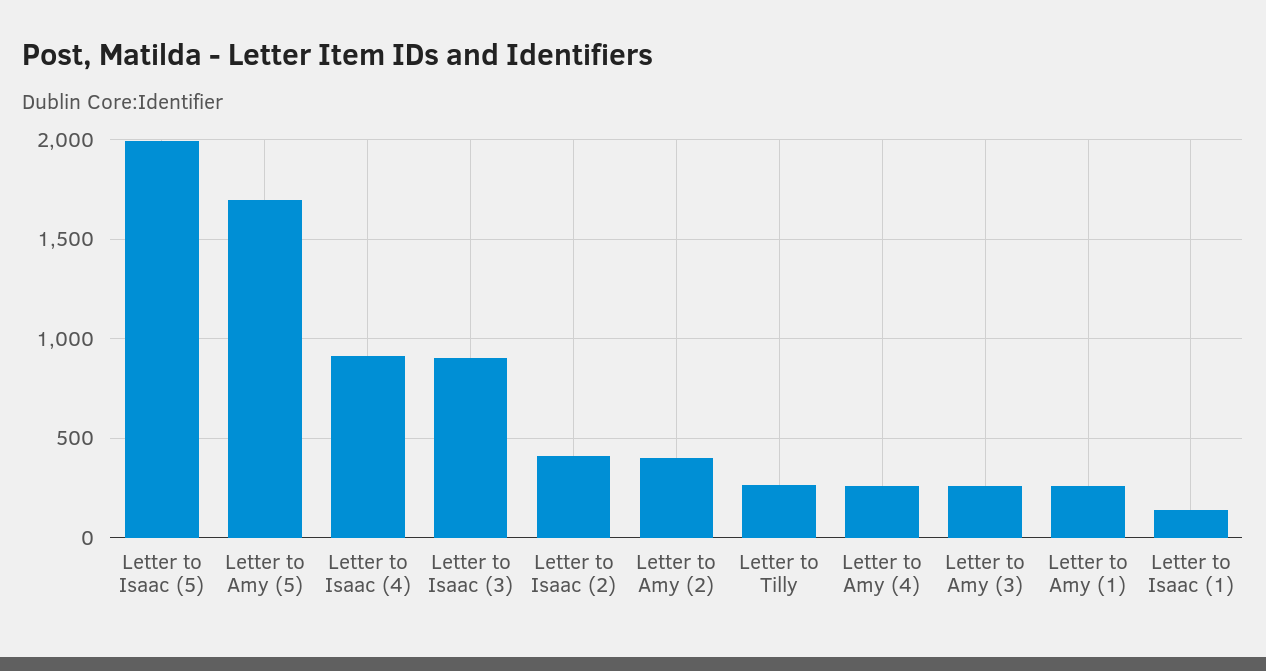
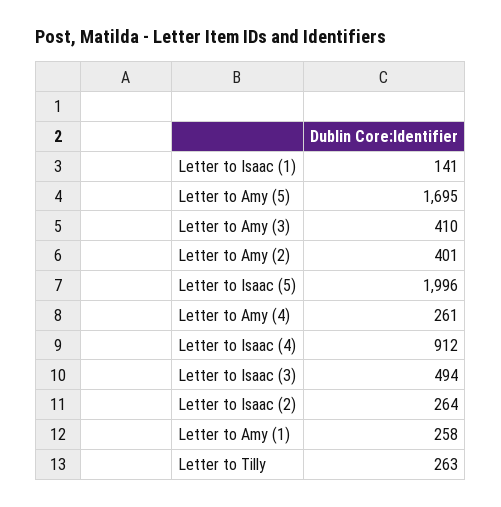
Letter to Isaac (3): 900 -> 494
Letter to Isaac (2): 400 -> 264
Letter to Amy (3): 250 -> 410

